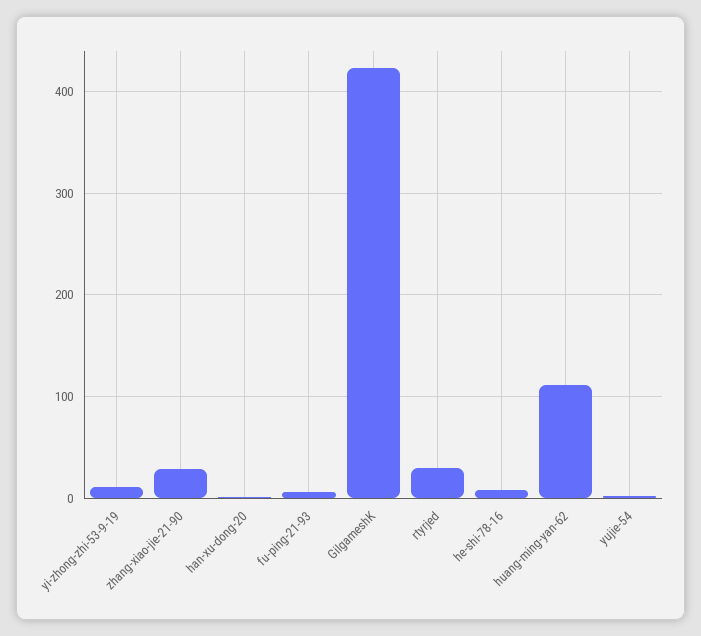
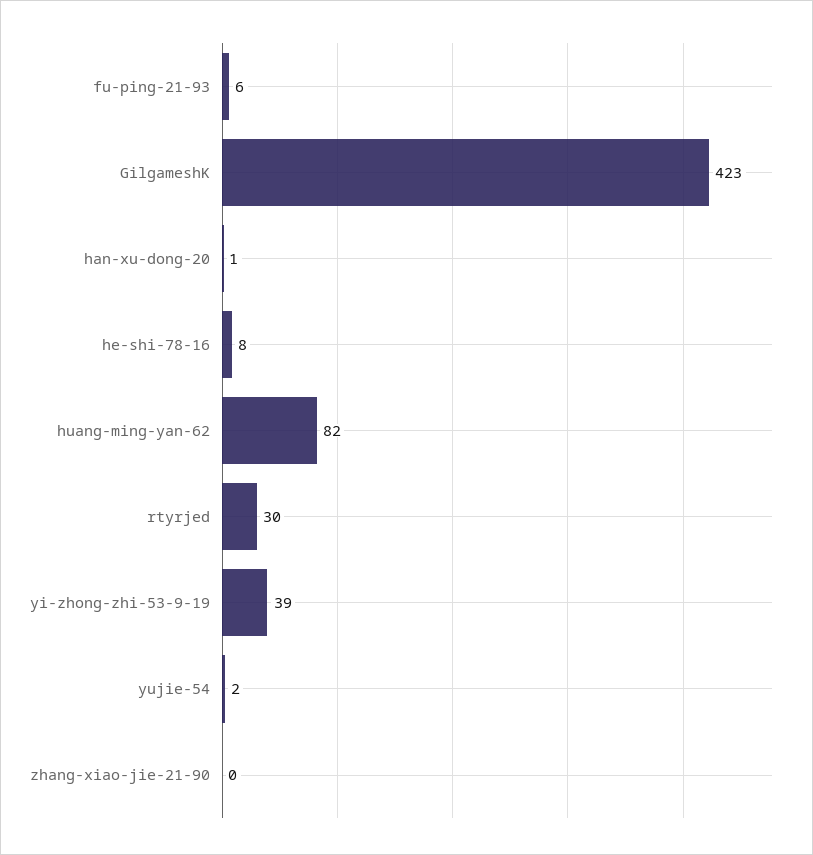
yi-zhong-zhi-53-9-19: 10 -> 39
zhang-xiao-jie-21-90: 30 -> 0
huang-ming-yan-62: 110 -> 82

